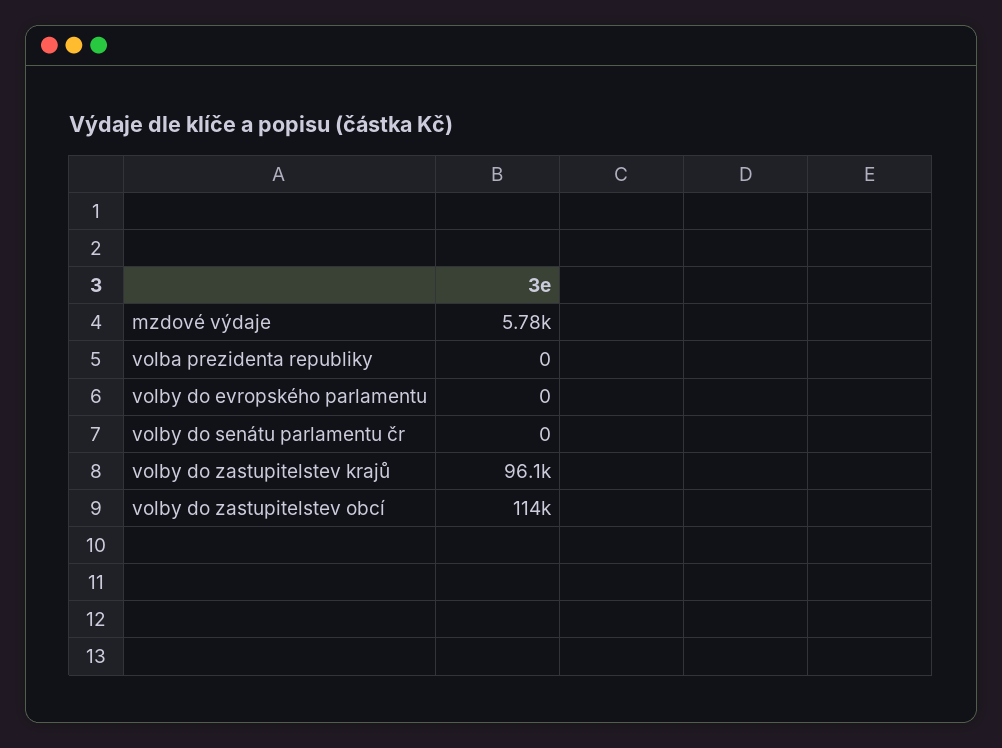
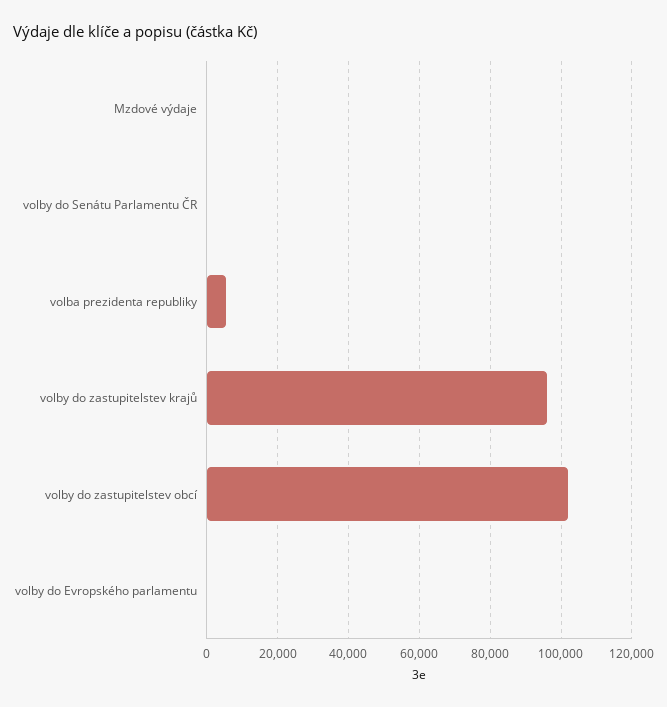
mzdové výdaje: 5780 -> 0
volba prezidenta republiky: 0 -> 6000
volby do zastupitelstev obcí: 114000 -> 102000

